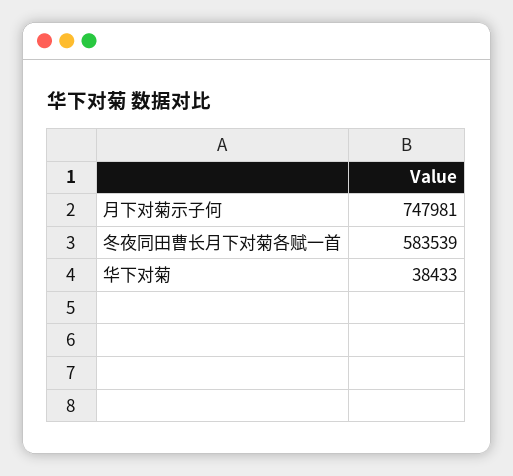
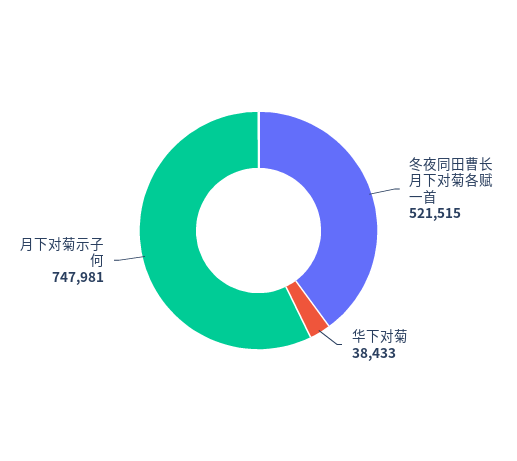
冬夜同田曹长月下对菊各赋一首: 583539 -> 521515

